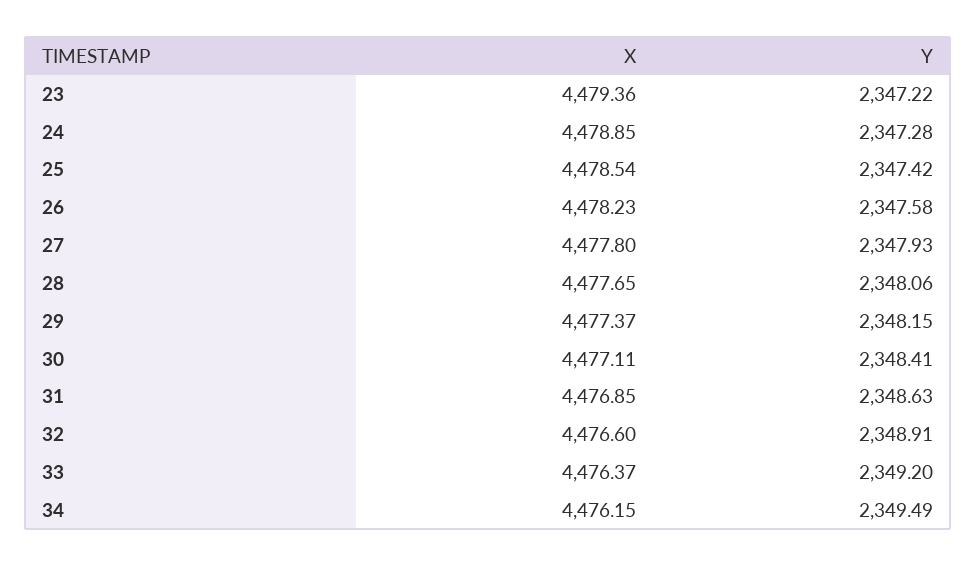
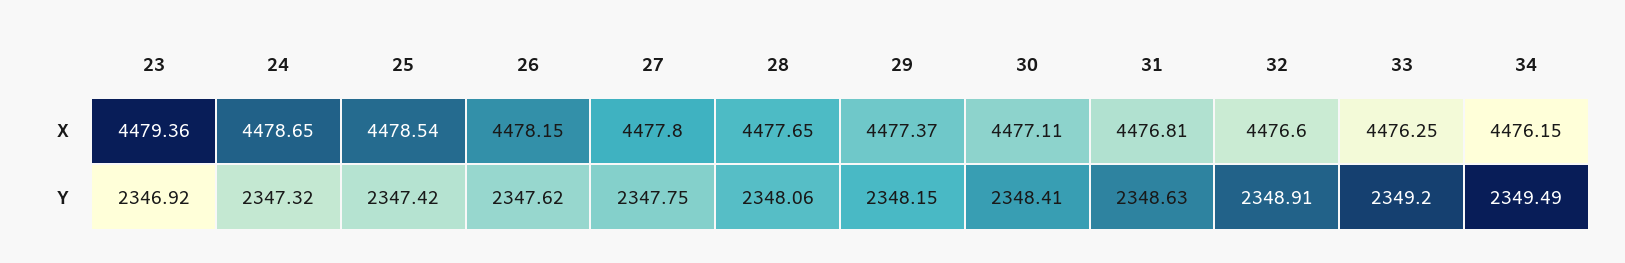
Y, 23: 2347.22 -> 2346.92
X, 24: 4478.85 -> 4478.65
Y, 24: 2347.28 -> 2347.32
X, 26: 4478.23 -> 4478.15
Y, 26: 2347.58 -> 2347.62
Y, 27: 2347.93 -> 2347.75
X, 31: 4476.85 -> 4476.81
X, 33: 4476.37 -> 4476.25

